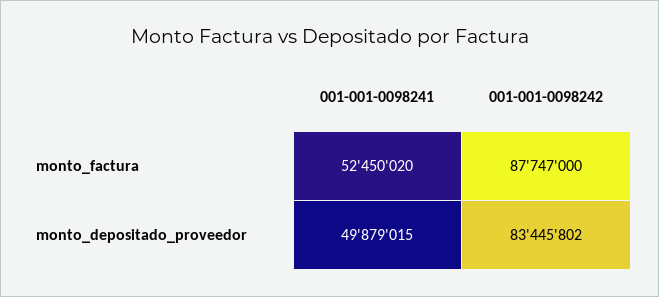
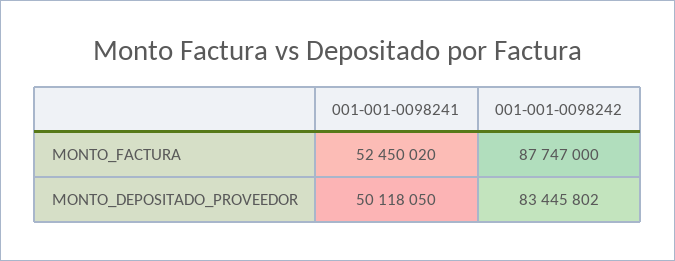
001-001-0098241, monto_depositado_proveedor: 49879015 -> 50118050

